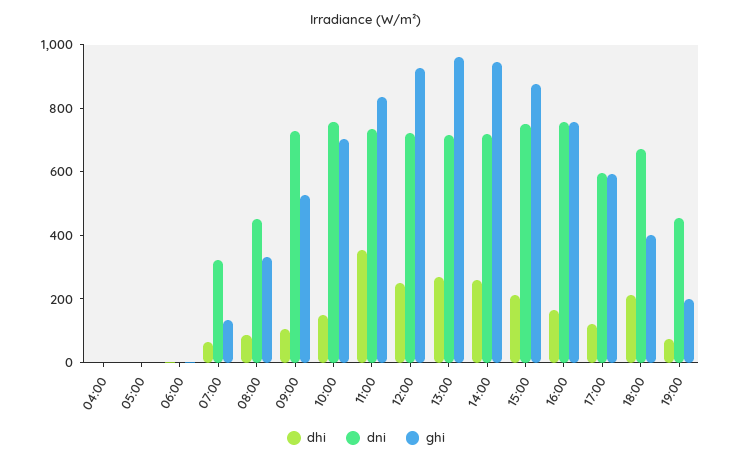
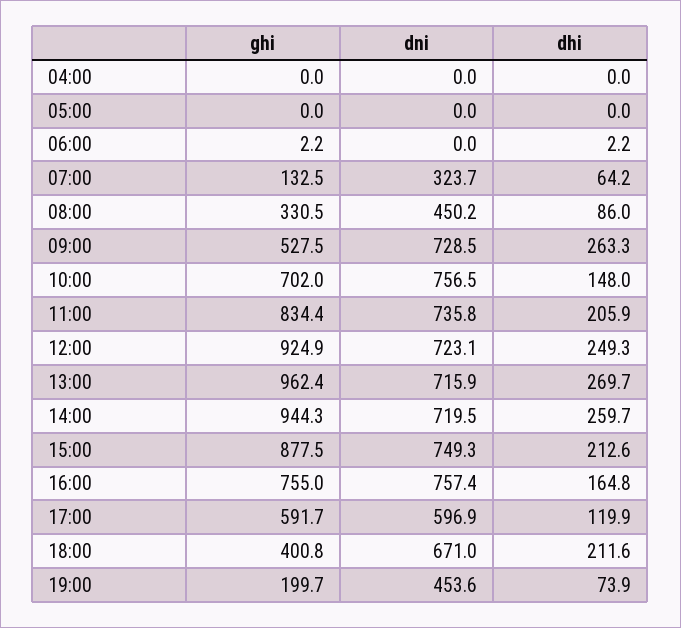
dhi, 09:00: 100 -> 263.3
dhi, 11:00: 350 -> 205.9

